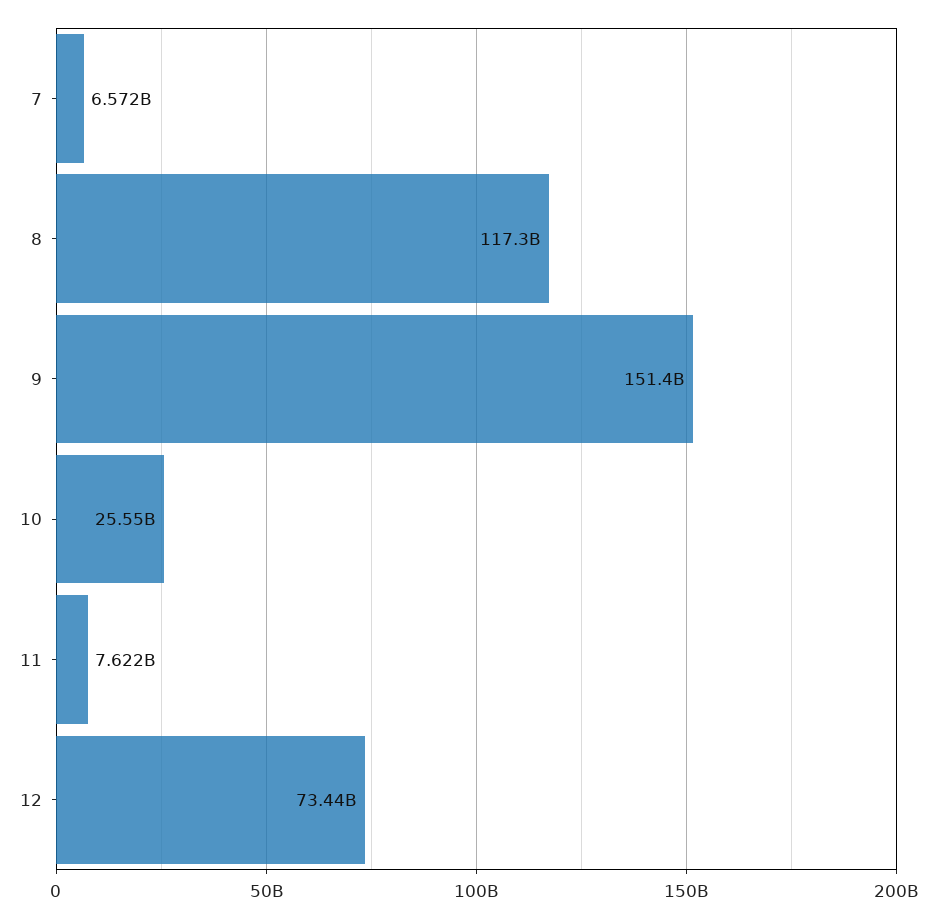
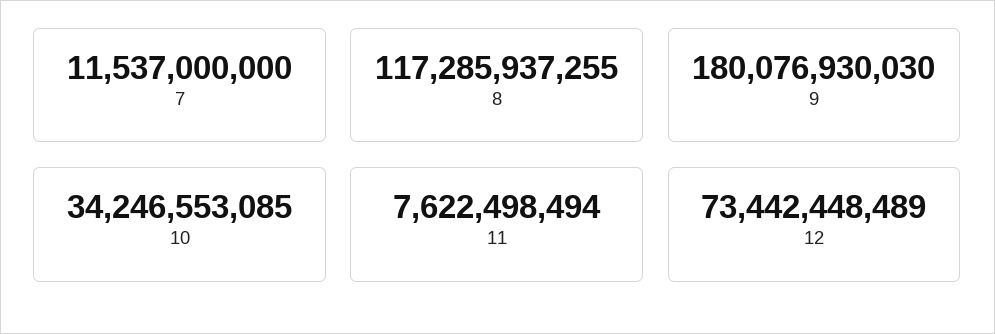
7: 6572000000 -> 11537000000
9: 151400000000 -> 180076930030
10: 25550000000 -> 34246553085

